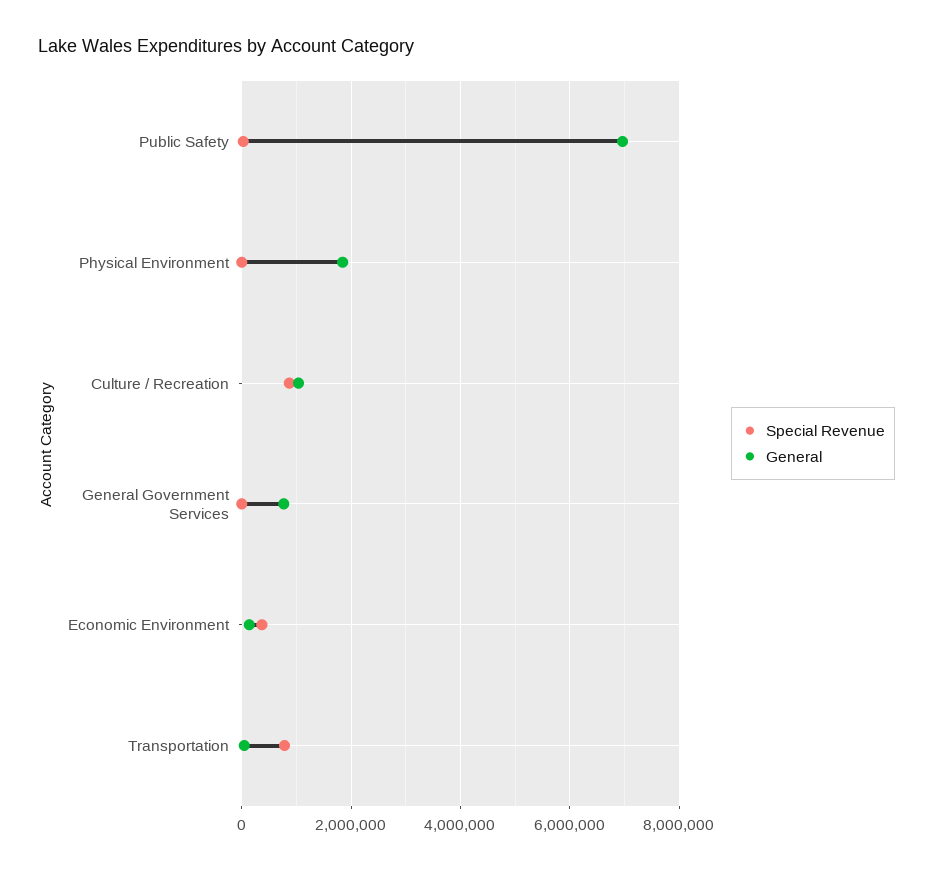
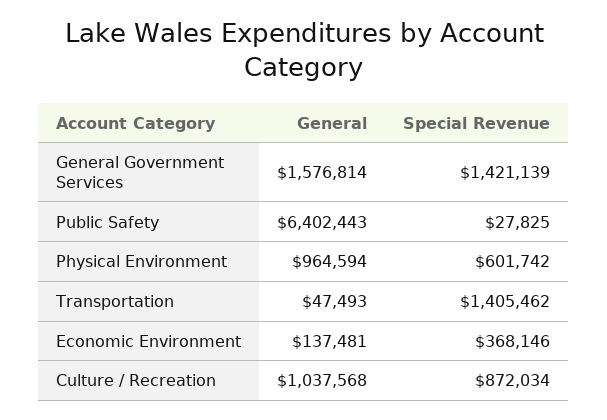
General, Public Safety: 7000000 -> 6402443
Special Revenue, Physical Environment: 0 -> 601742
General, Physical Environment: 1800000 -> 964594
Special Revenue, General Government Services: 0 -> 1421139
General, General Government Services: 800000 -> 1576814
Special Revenue, Transportation: 800000 -> 1405462

